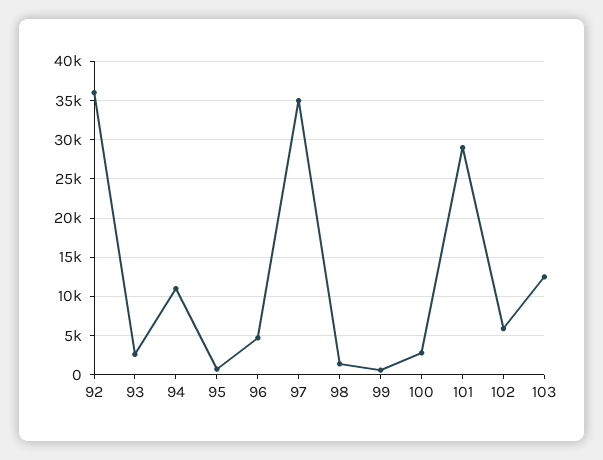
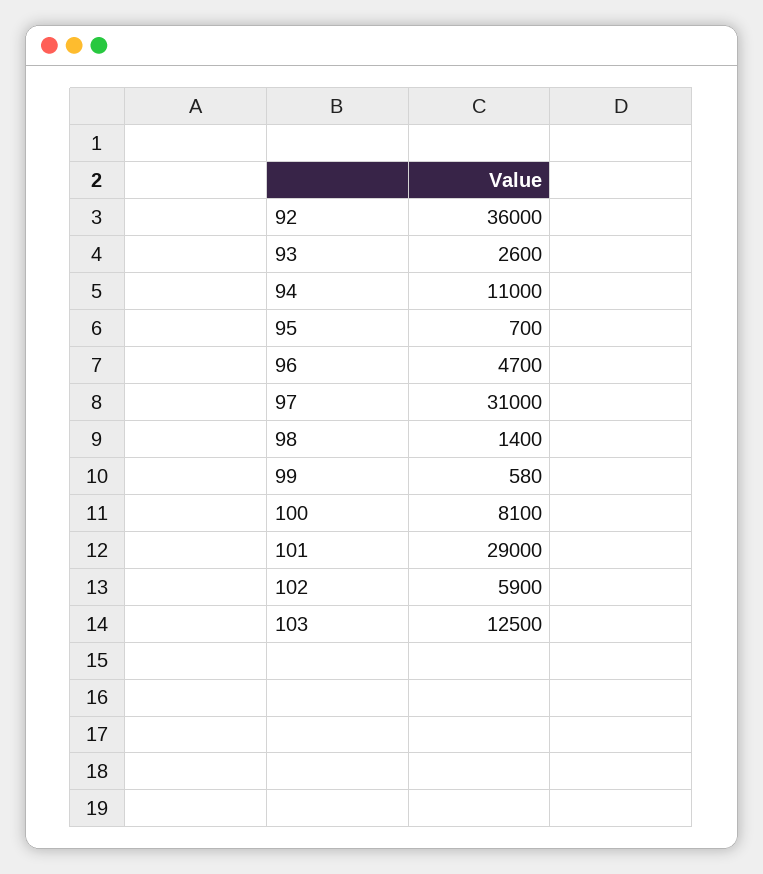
97: 35000 -> 31000
100: 3000 -> 8100

